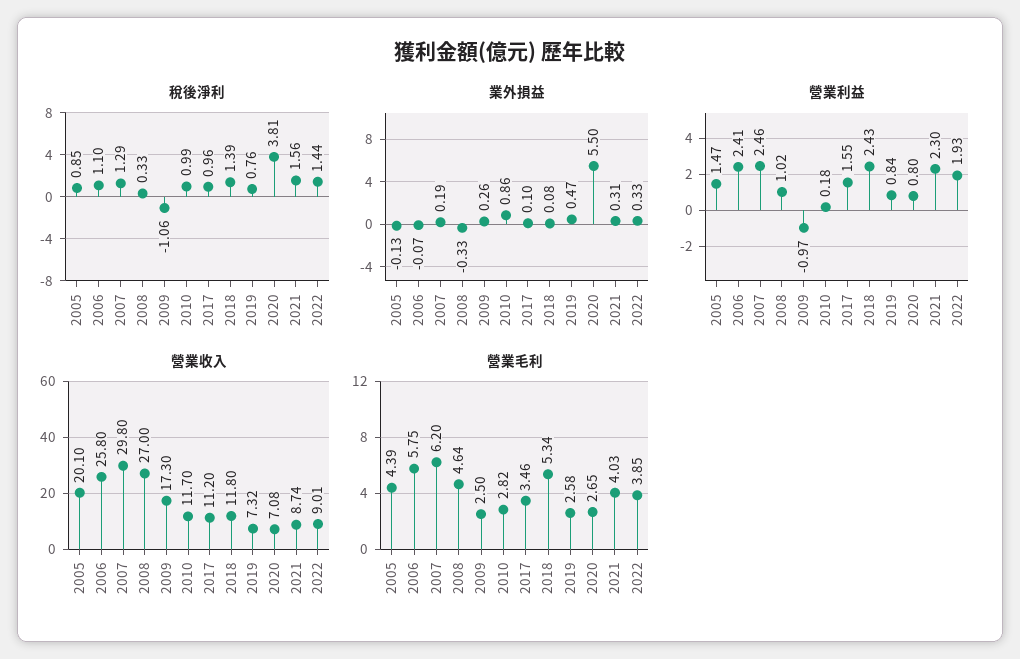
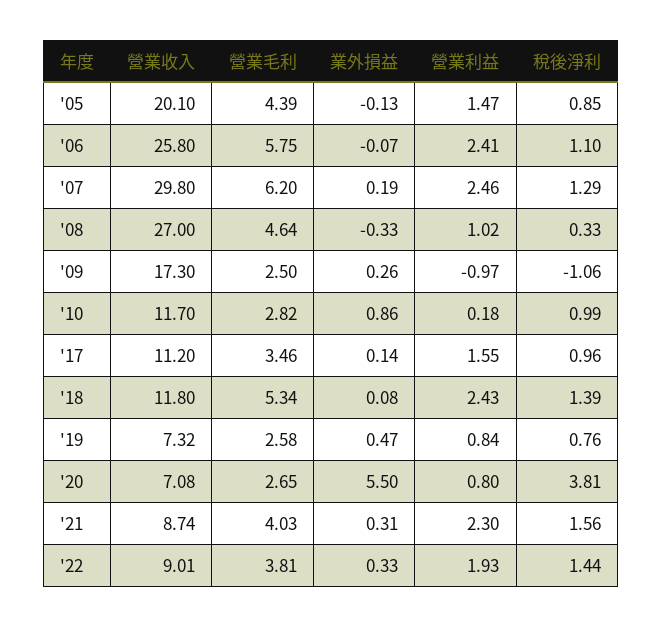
業外損益, 2017: 0.1 -> 0.14
營業毛利, 2022: 3.85 -> 3.81

